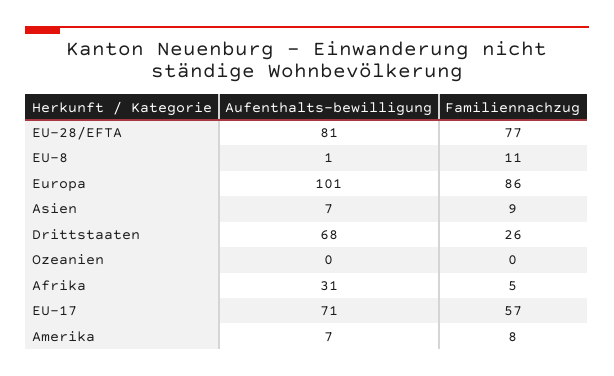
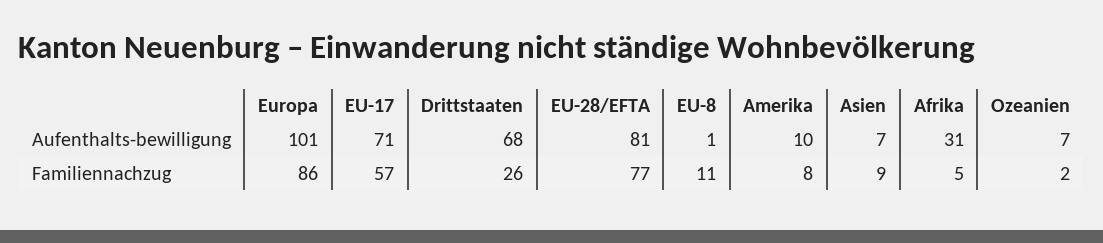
Aufenthalts-bewilligung, Ozeanien: 0 -> 7
Familiennachzug, Ozeanien: 0 -> 2
Aufenthalts-bewilligung, Amerika: 7 -> 10

